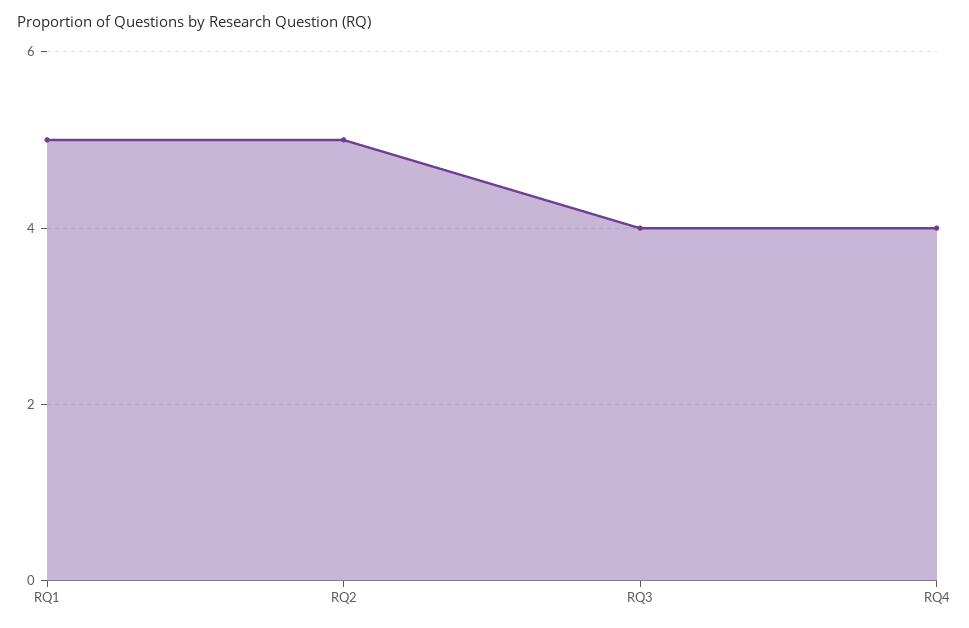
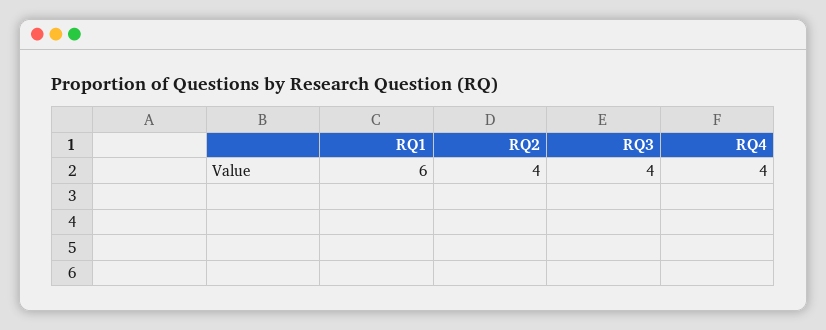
RQ1: 5 -> 6
RQ2: 5 -> 4

